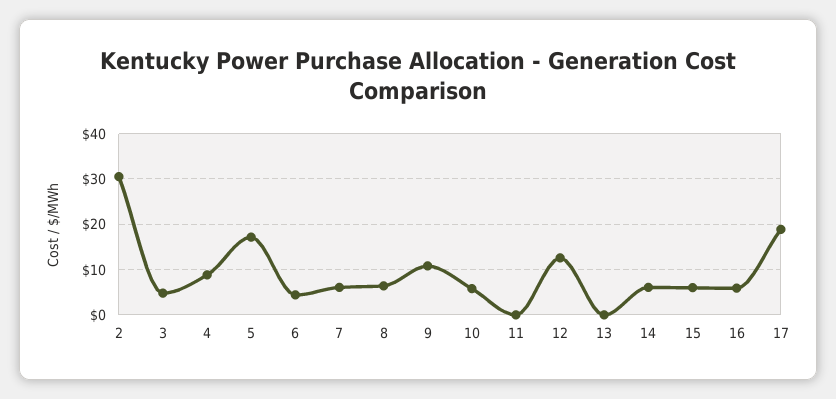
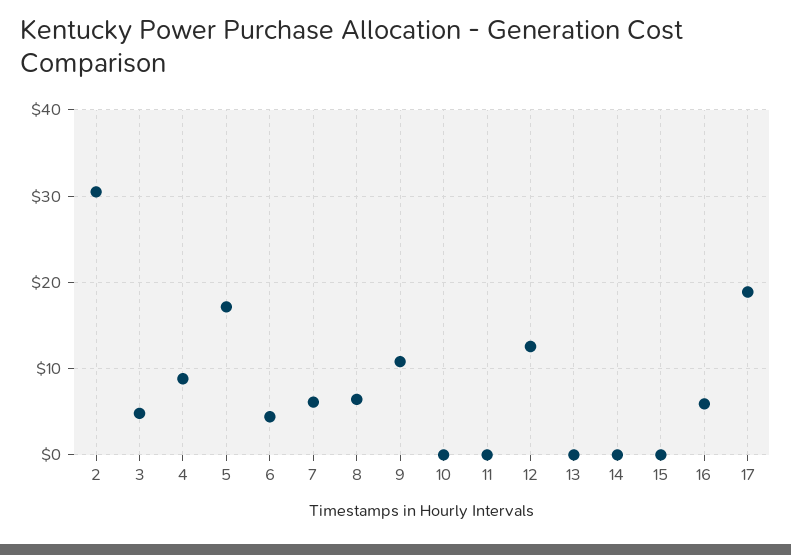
10: 6 -> 0
14: 6 -> 0
15: 6 -> 0

